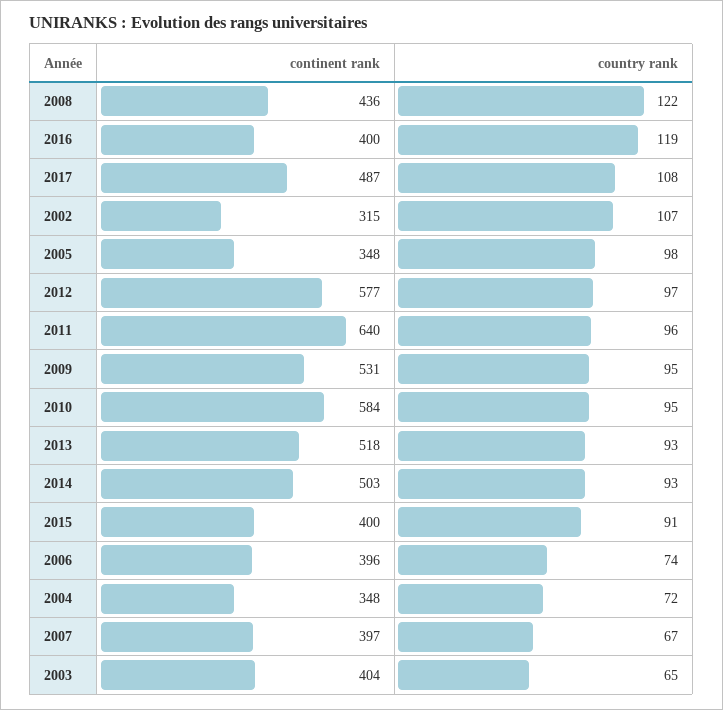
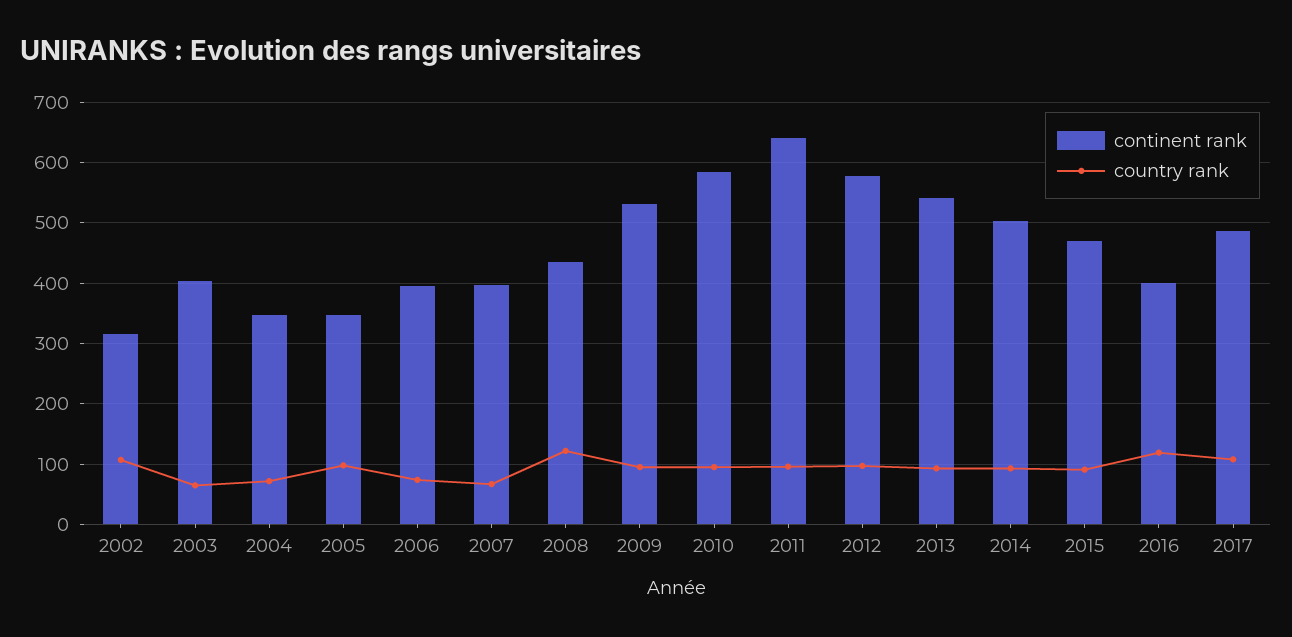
continent rank, 2013: 518 -> 540
continent rank, 2015: 400 -> 470

